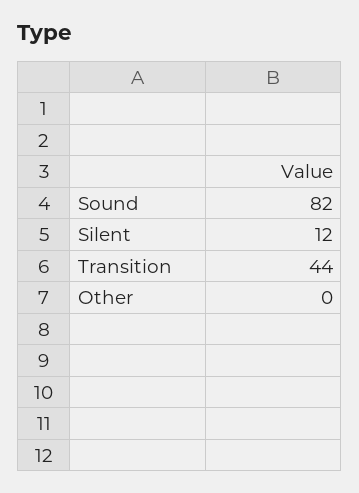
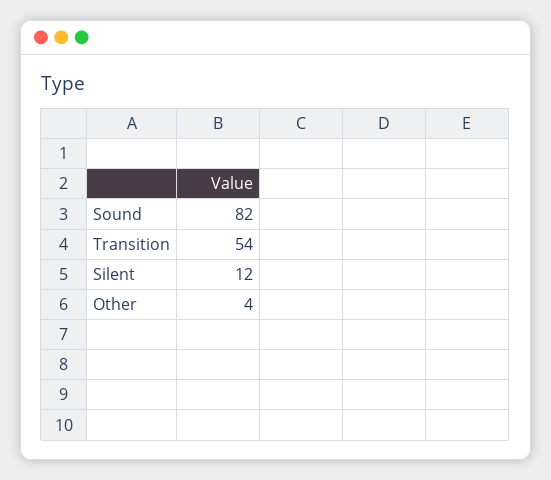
Transition: 44 -> 54
Other: 0 -> 4

